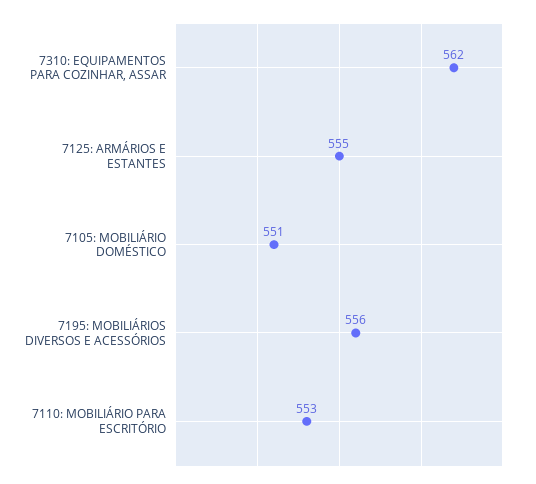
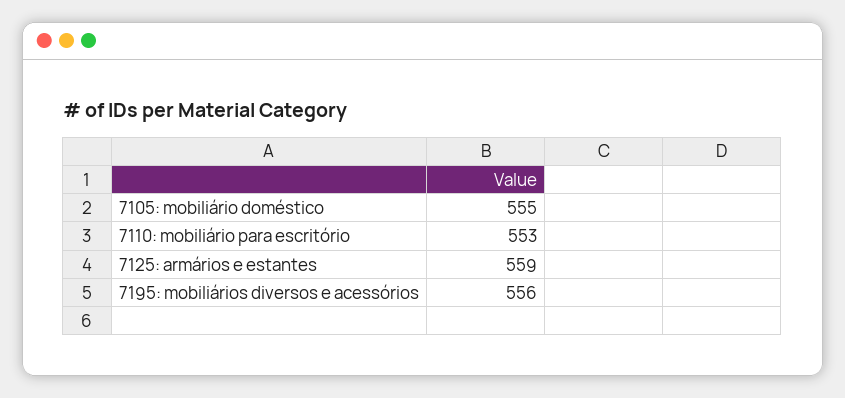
7310: EQUIPAMENTOS PARA COZINHAR, ASSAR: 562 -> none
7125: ARMÁRIOS E ESTANTES: 555 -> 559
7105: MOBILIÁRIO DOMÉSTICO: 551 -> 555

